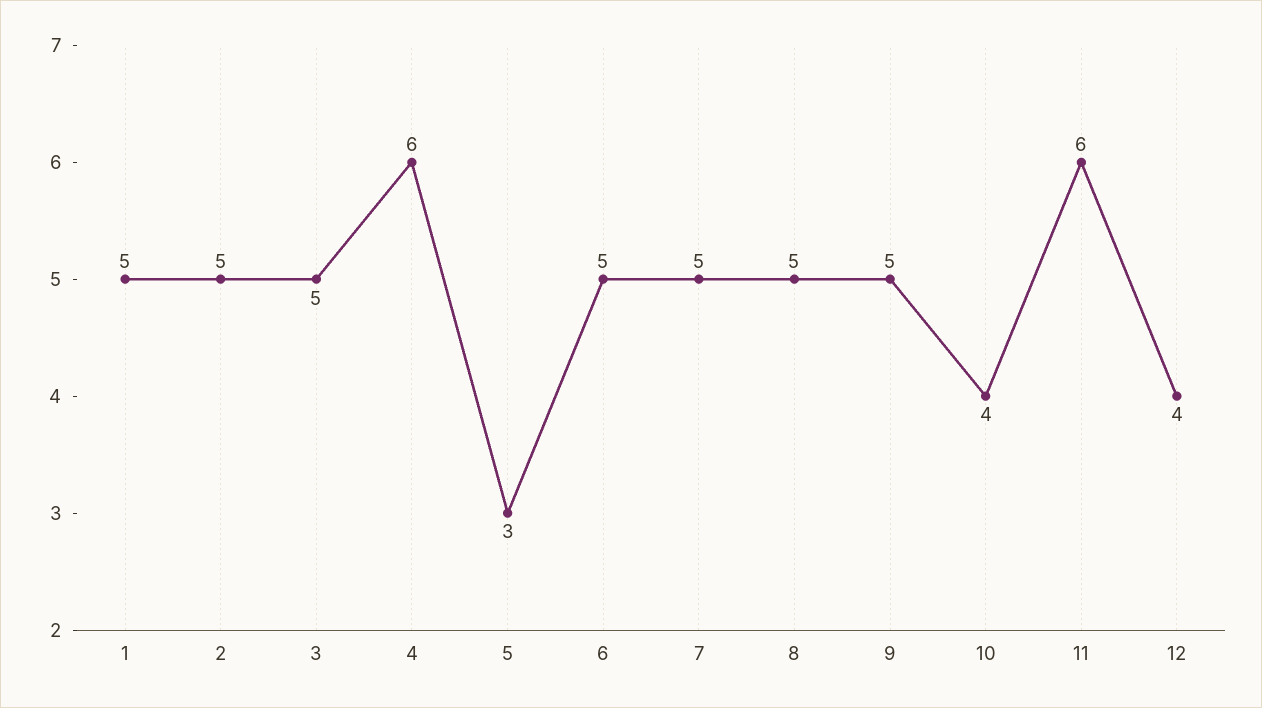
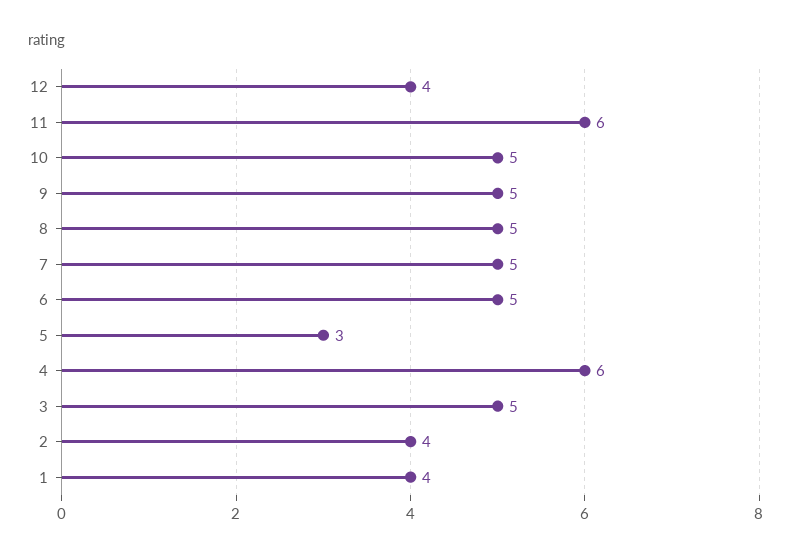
1: 5 -> 4
2: 5 -> 4
10: 4 -> 5

